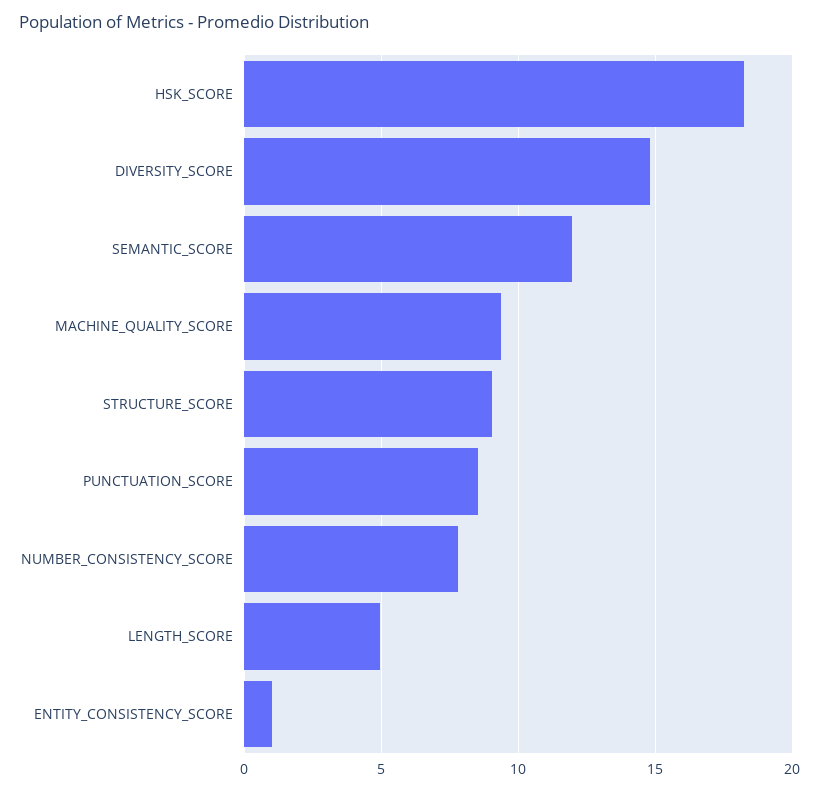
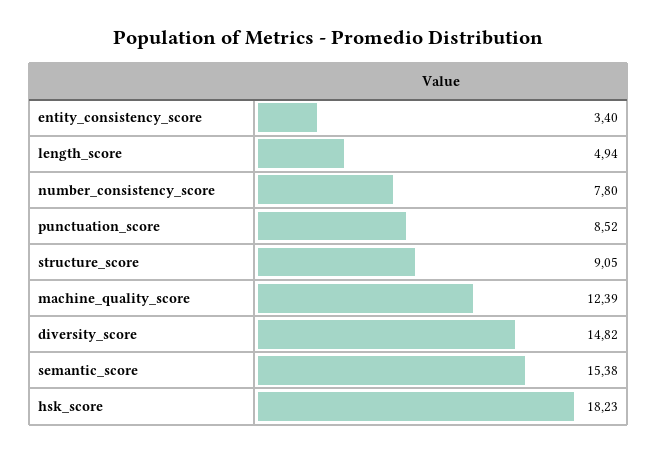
SEMANTIC_SCORE: 12 -> 15.38
MACHINE_QUALITY_SCORE: 9.5 -> 12.39
ENTITY_CONSISTENCY_SCORE: 1 -> 3.4

